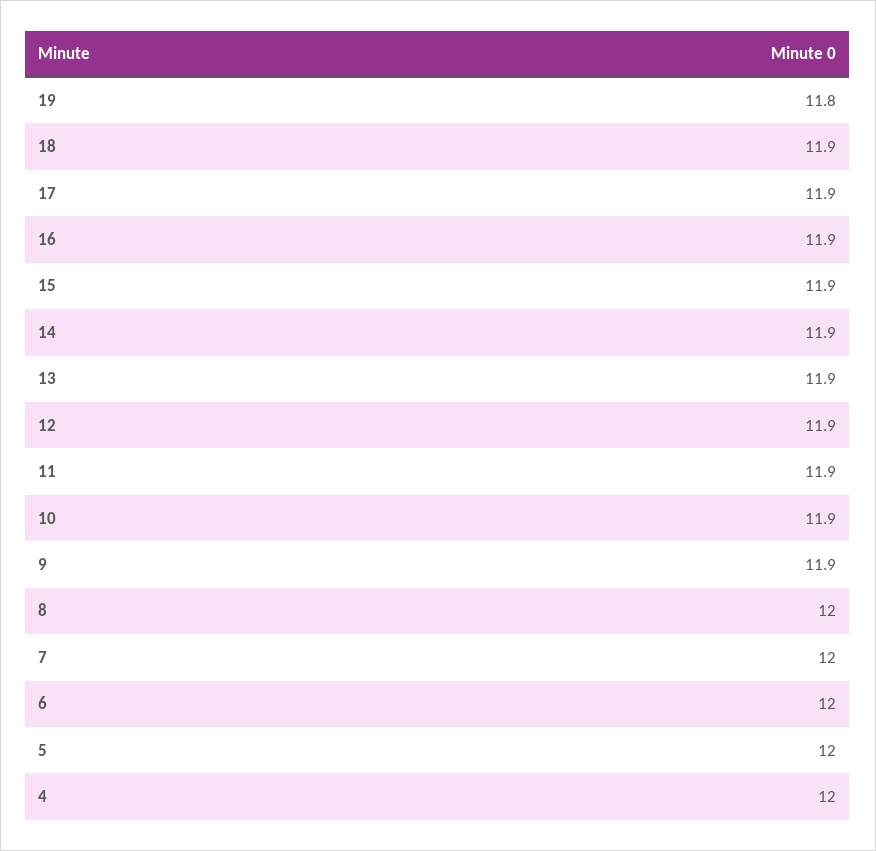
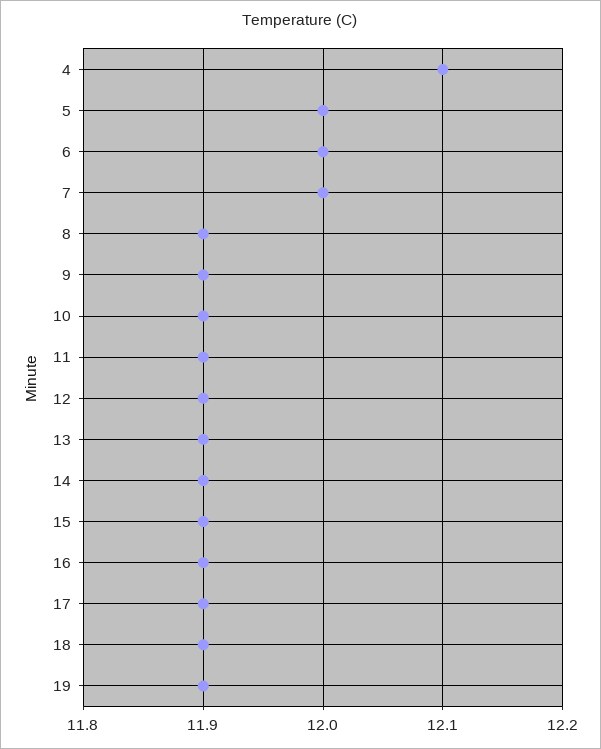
19: 11.8 -> 11.9
8: 12 -> 11.9
4: 12 -> 12.1

